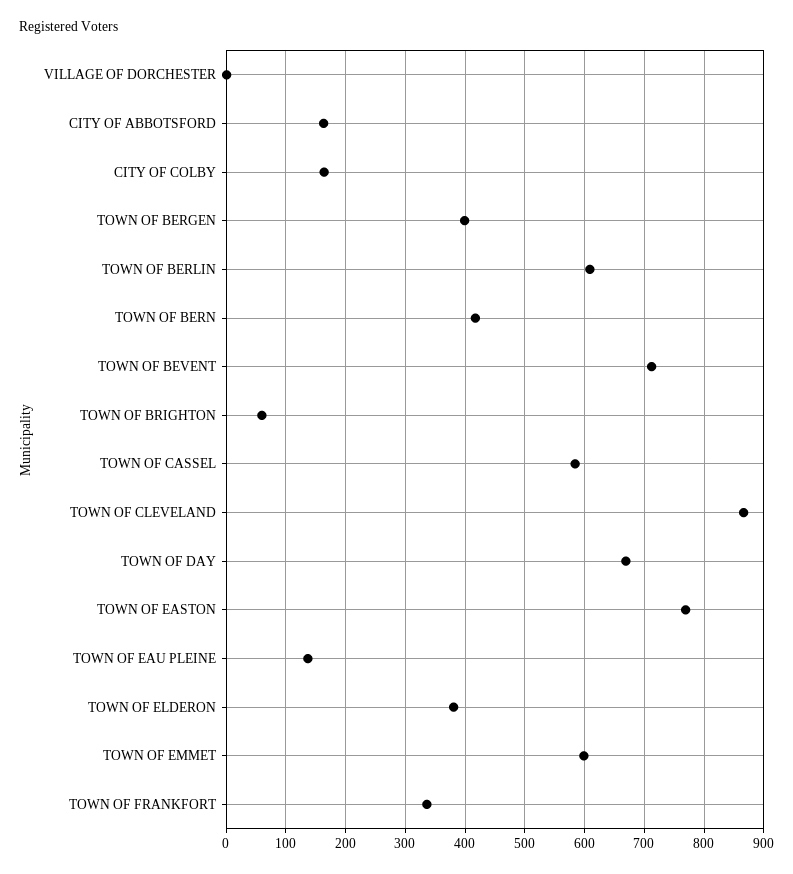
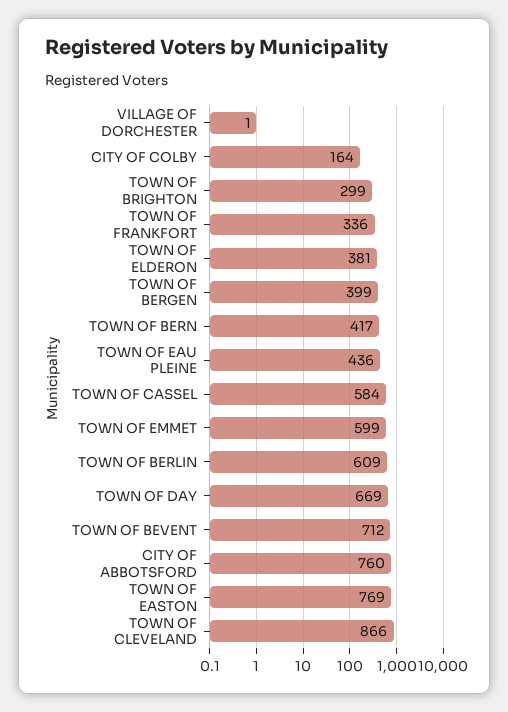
CITY OF ABBOTSFORD: 160 -> 760
TOWN OF BRIGHTON: 60 -> 299
TOWN OF EAU PLEINE: 140 -> 436

